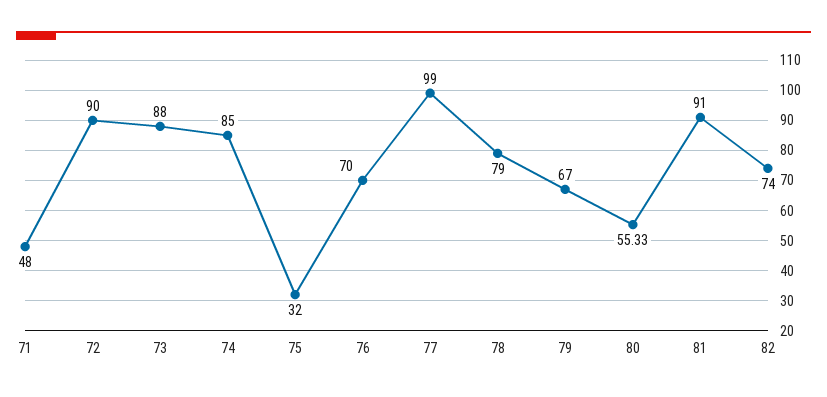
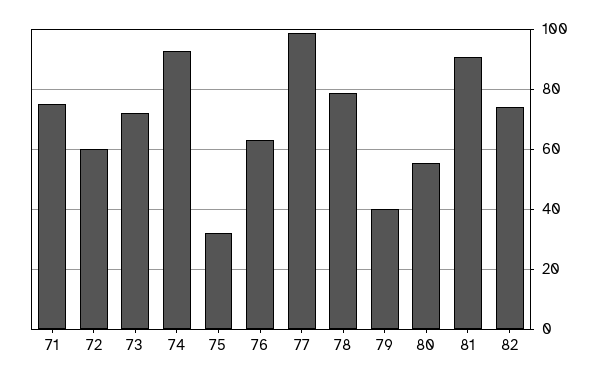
71: 48 -> 75
72: 90 -> 60
73: 88 -> 72.5
74: 85 -> 92.5
76: 70 -> 62.5
79: 67 -> 40

